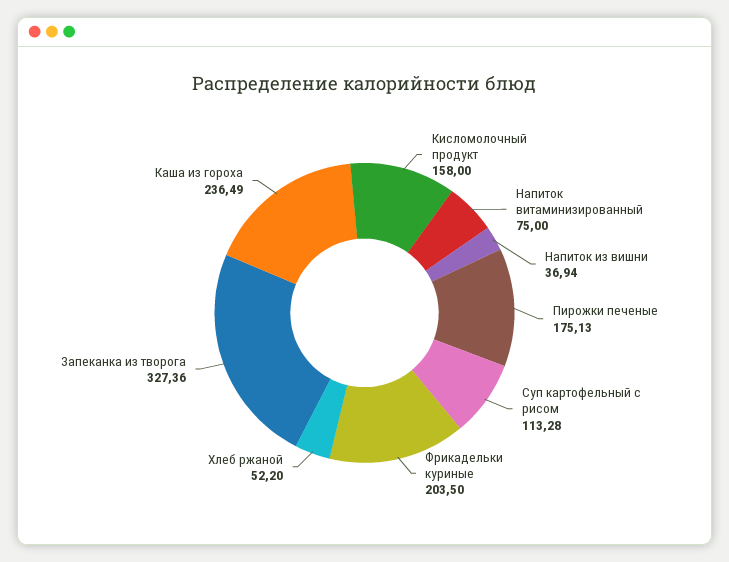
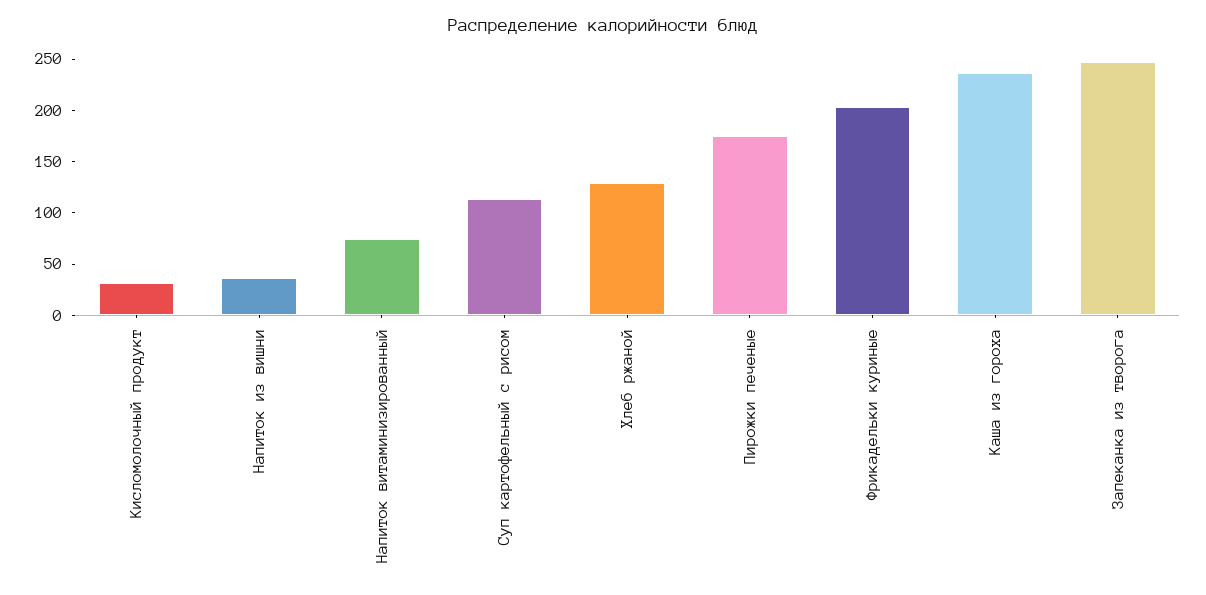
Кисломолочный продукт: 158 -> 30
Хлеб ржаной: 52.2 -> 130
Запеканка из творога: 327.36 -> 250

